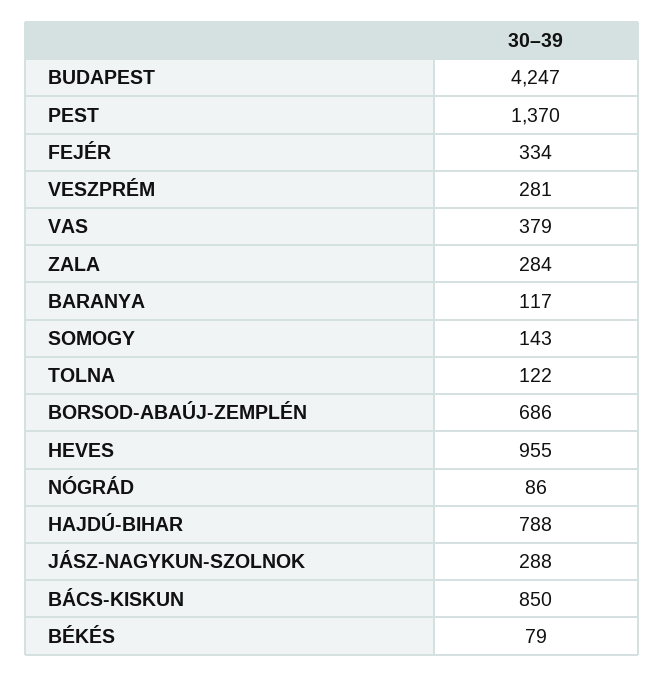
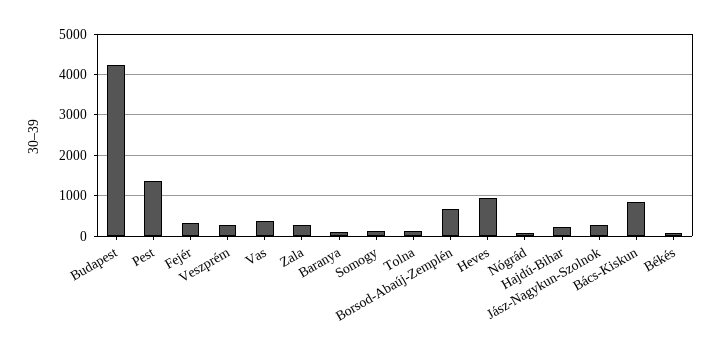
HAJDÚ-BIHAR: 788 -> 200

